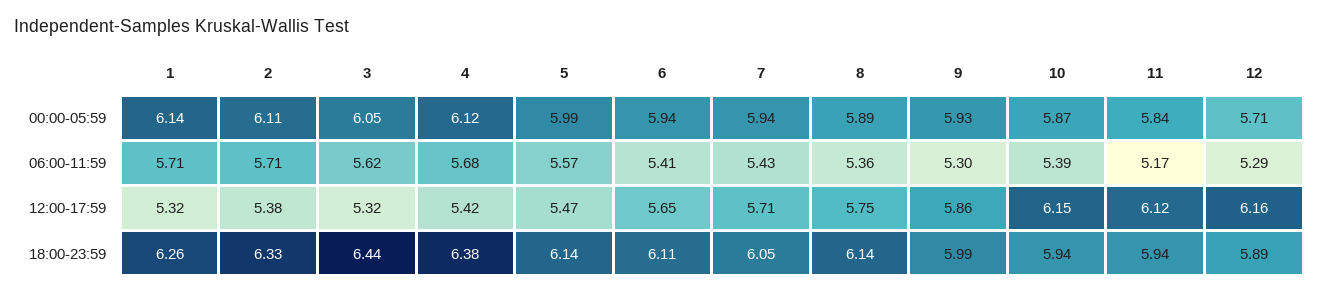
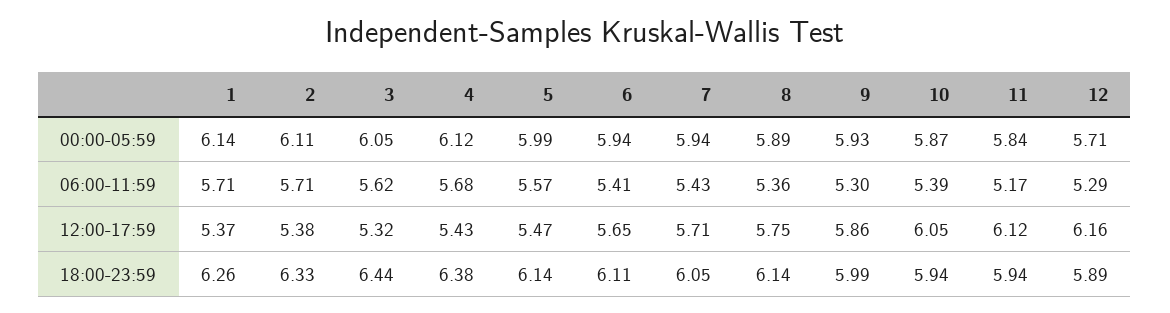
1, 12:00-17:59: 5.32 -> 5.37
4, 12:00-17:59: 5.42 -> 5.43
10, 12:00-17:59: 6.15 -> 6.05

